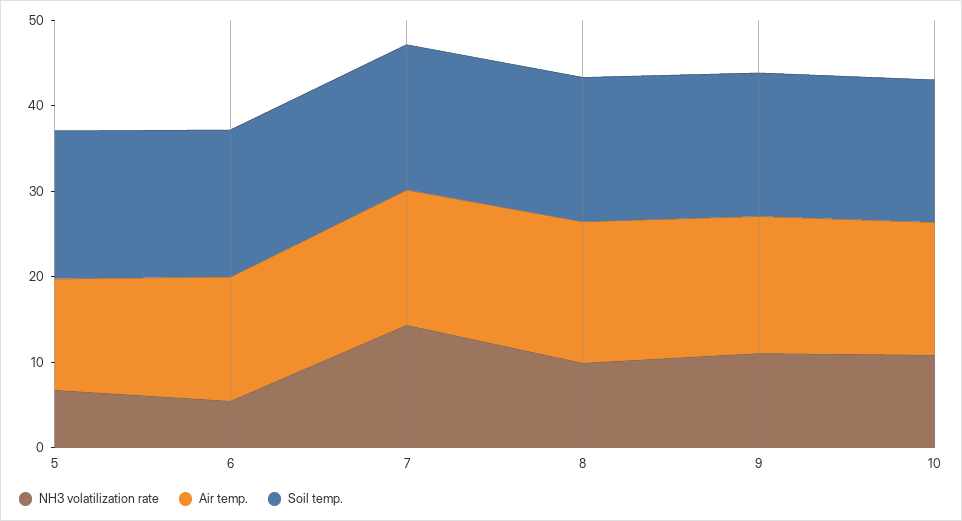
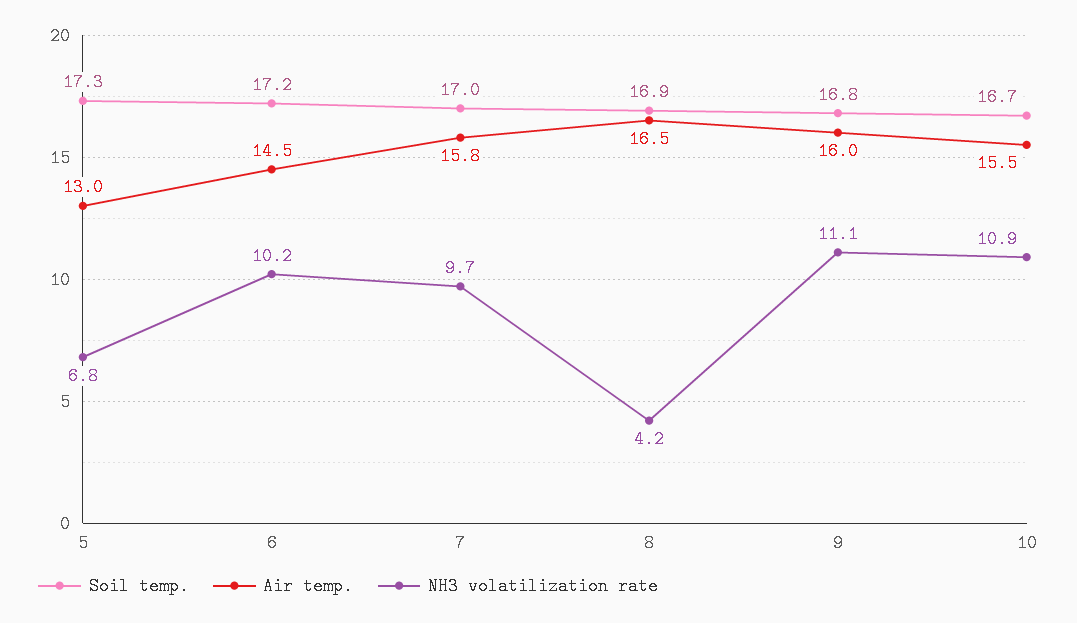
NH3 volatilization rate, 6: 6 -> 10.2
NH3 volatilization rate, 7: 14 -> 9.7
NH3 volatilization rate, 8: 10 -> 4.2

